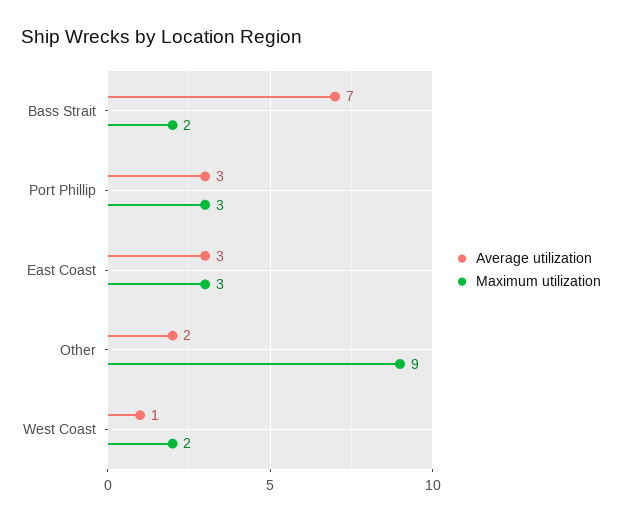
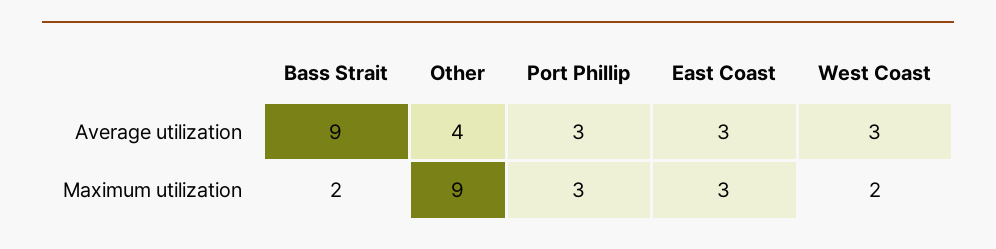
Average utilization, Bass Strait: 7 -> 9
Average utilization, Other: 2 -> 4
Average utilization, West Coast: 1 -> 3

